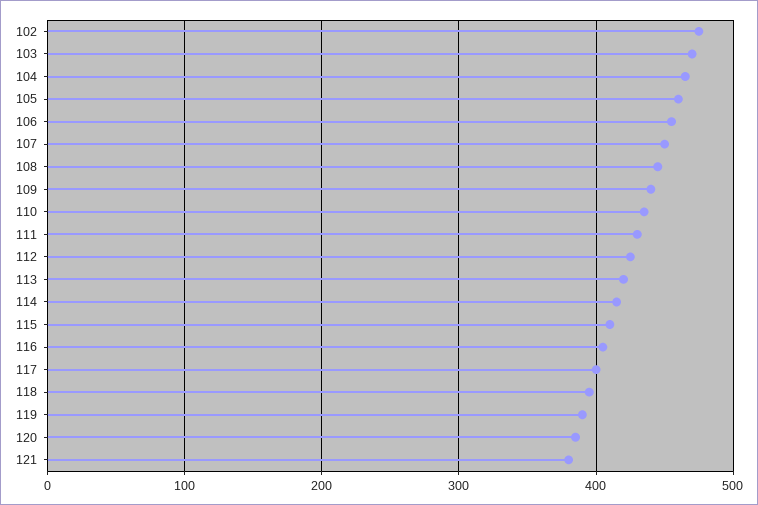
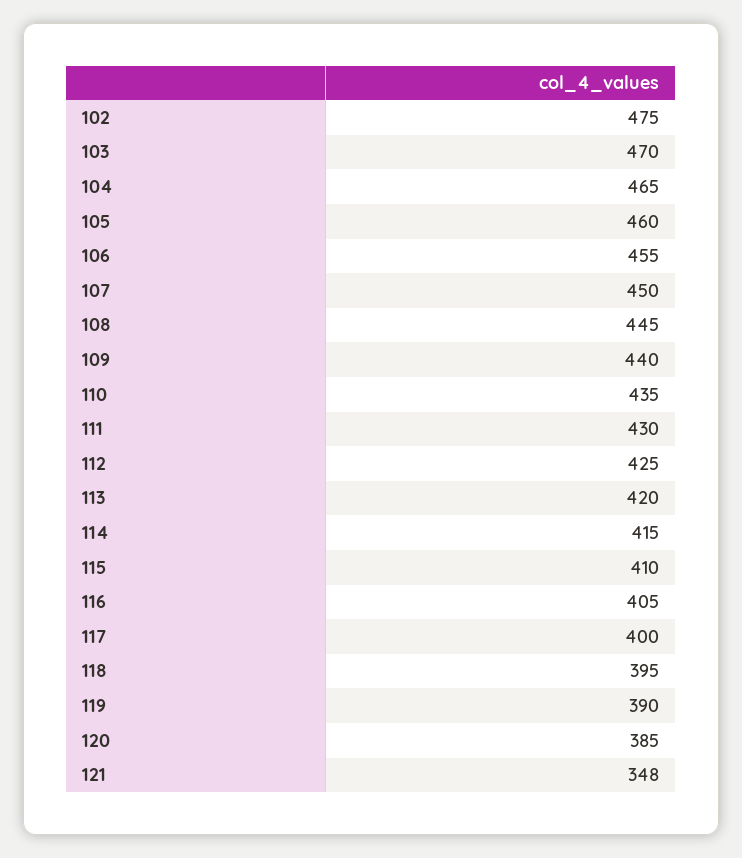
121: 380 -> 348

